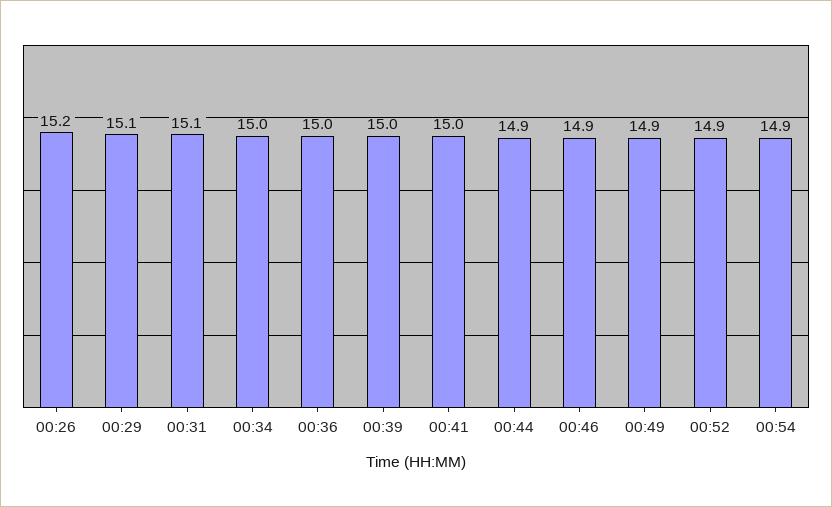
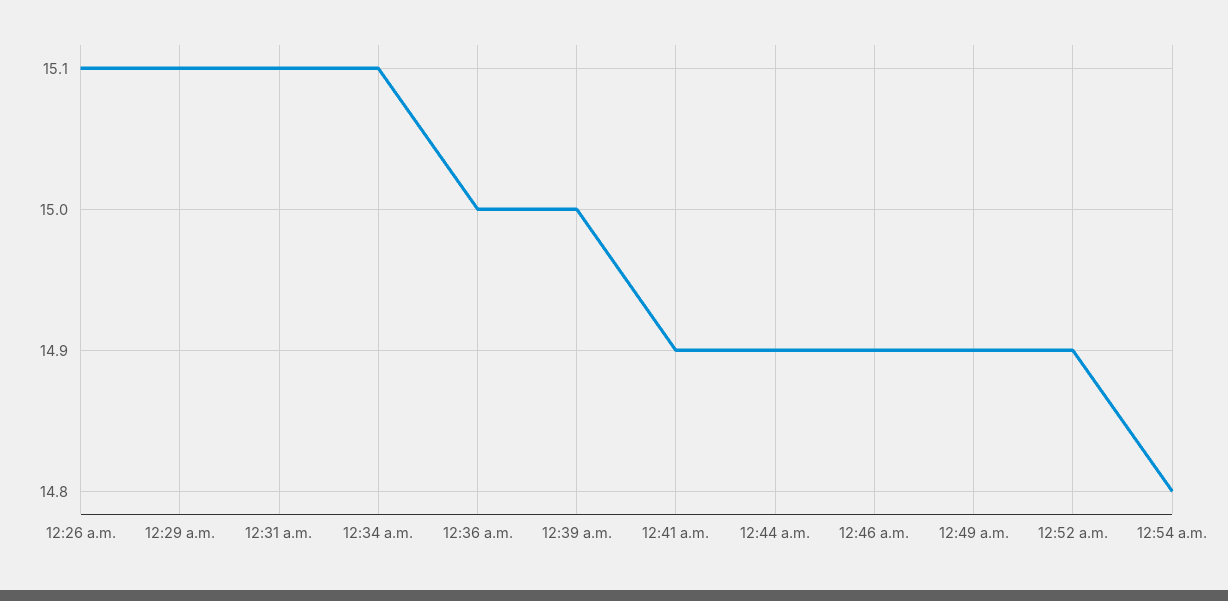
00:26: 15.2 -> 15.1
00:34: 15 -> 15.1
00:41: 15 -> 14.9
00:54: 14.9 -> 14.8

